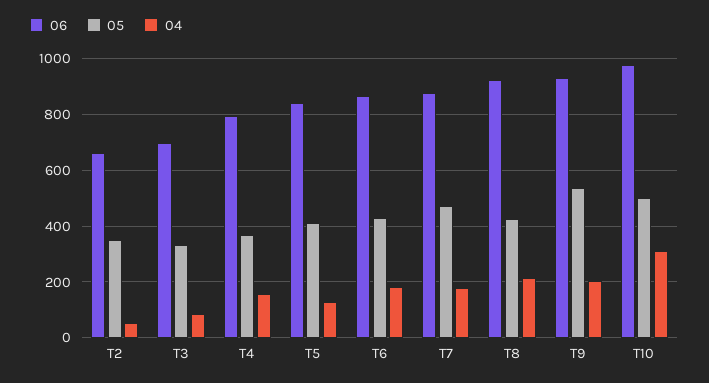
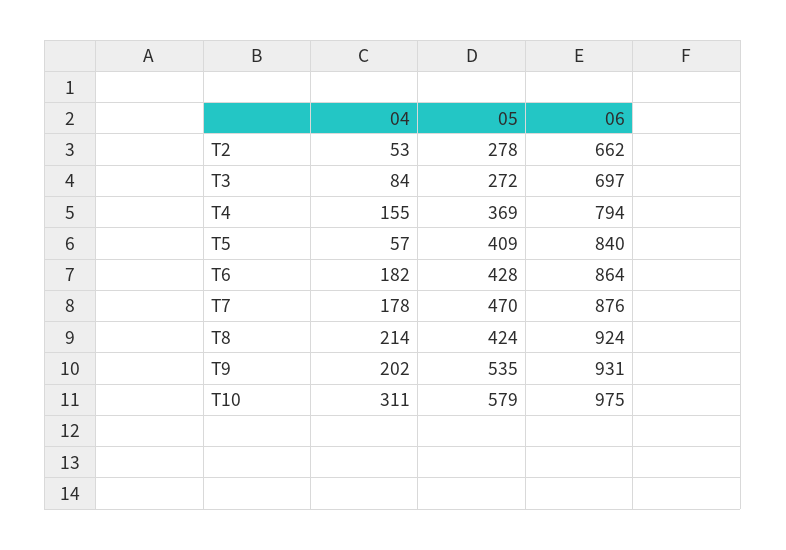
05, T2: 350 -> 278
05, T3: 325 -> 272
04, T5: 125 -> 57
05, T10: 500 -> 579

